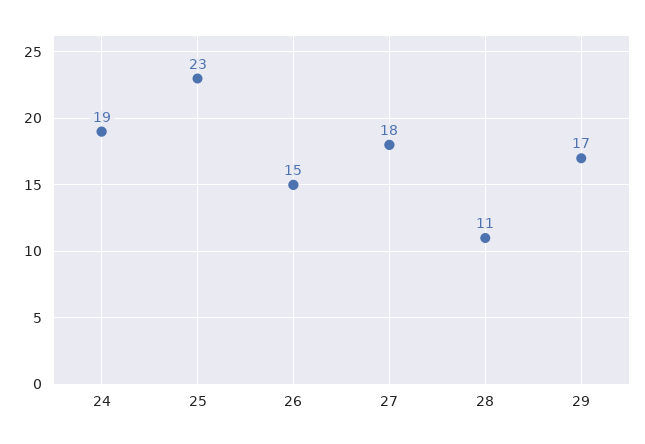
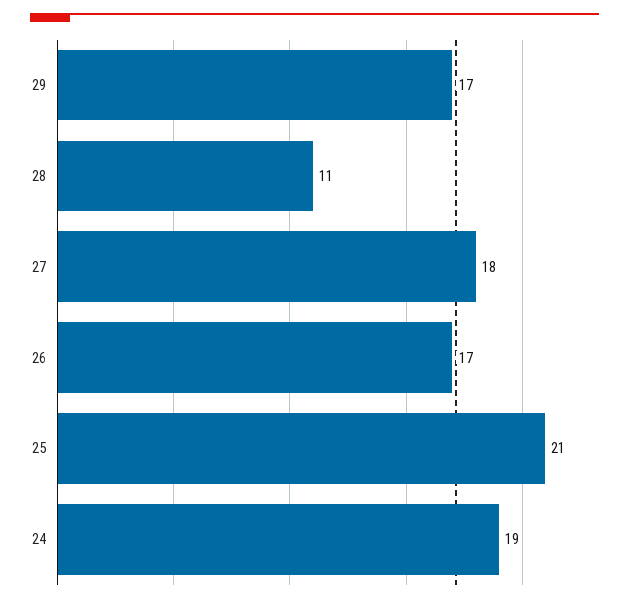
25: 23 -> 21
26: 15 -> 17

